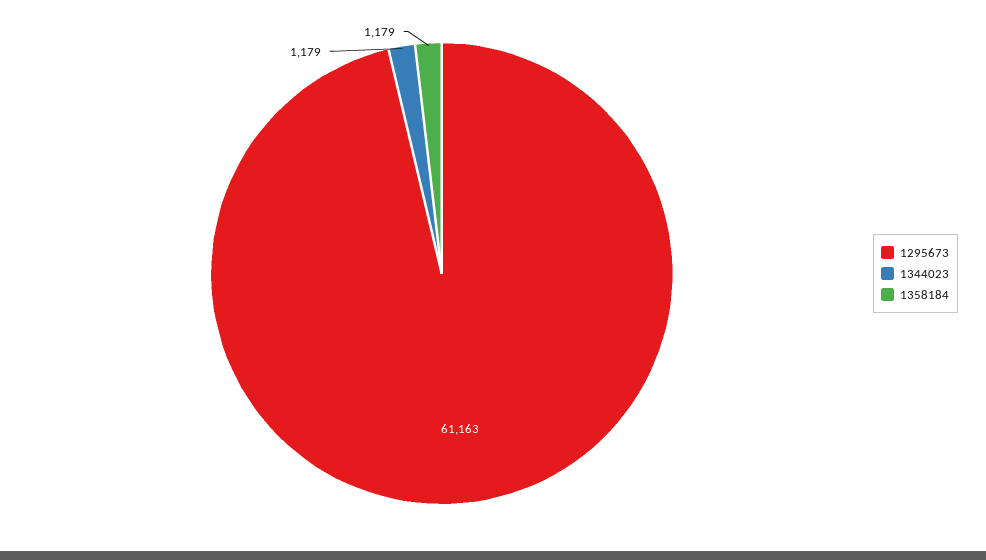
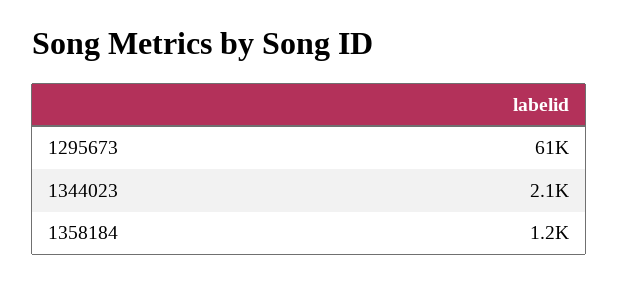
1344023: 1179 -> 2100

